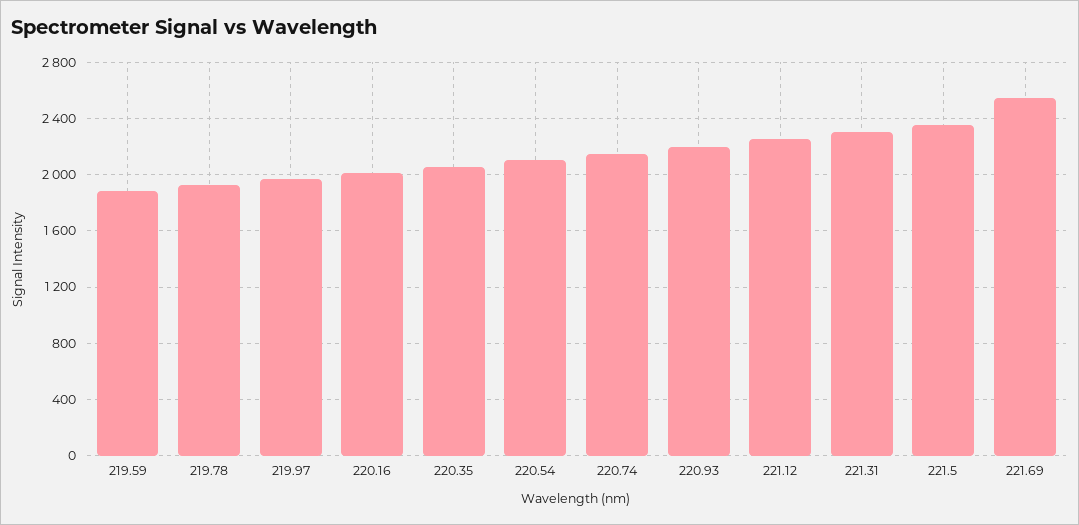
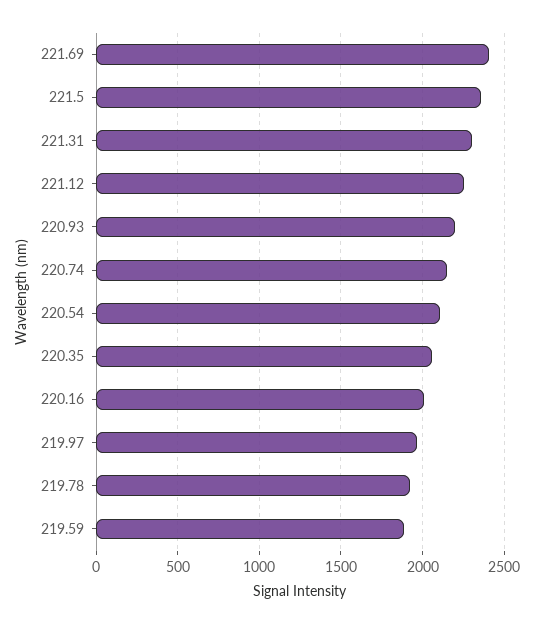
221.69: 2550 -> 2400

